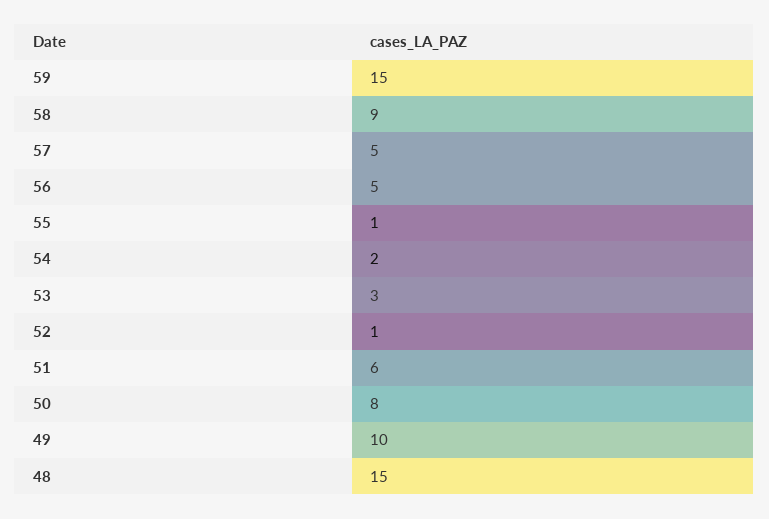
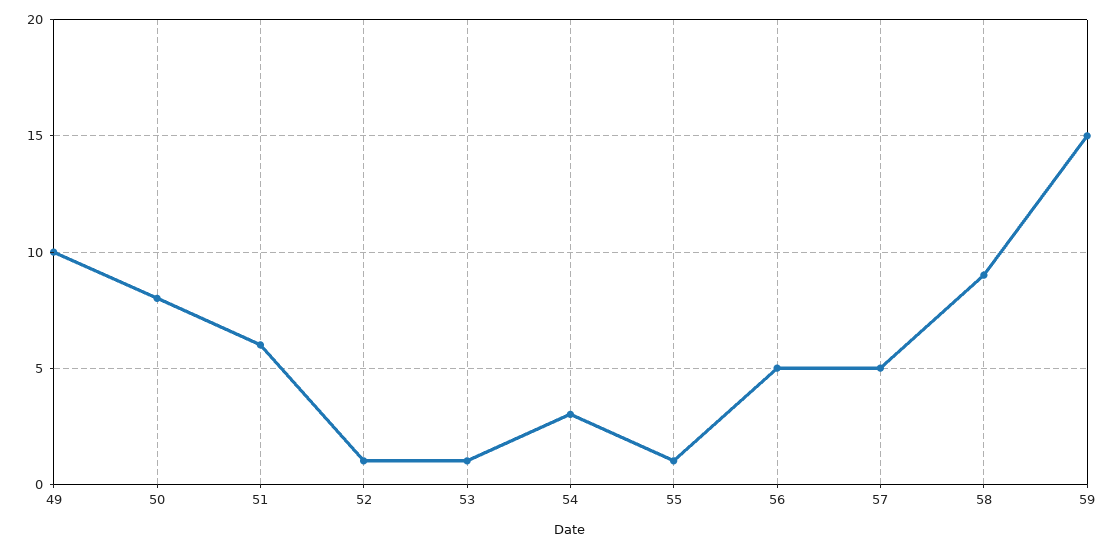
54: 2 -> 3
53: 3 -> 1
48: 15 -> none

